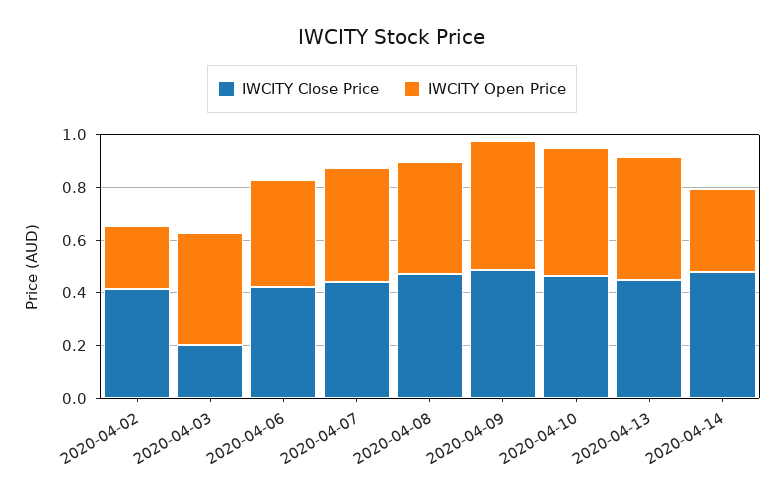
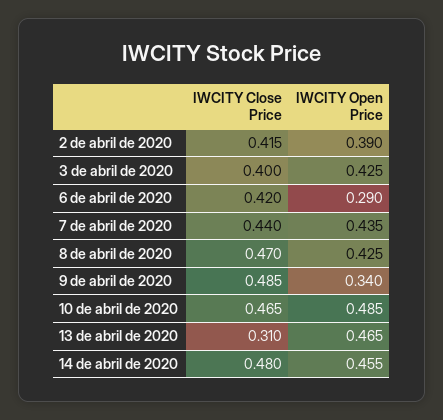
IWCITY Open Price, 2020-04-02: 0.25 -> 0.39
IWCITY Close Price, 2020-04-03: 0.2 -> 0.4
IWCITY Open Price, 2020-04-06: 0.4 -> 0.29
IWCITY Open Price, 2020-04-09: 0.5 -> 0.34
IWCITY Close Price, 2020-04-13: 0.45 -> 0.31
IWCITY Open Price, 2020-04-14: 0.3 -> 0.455

